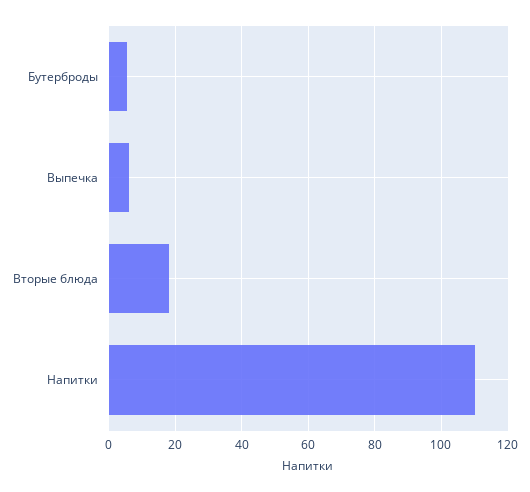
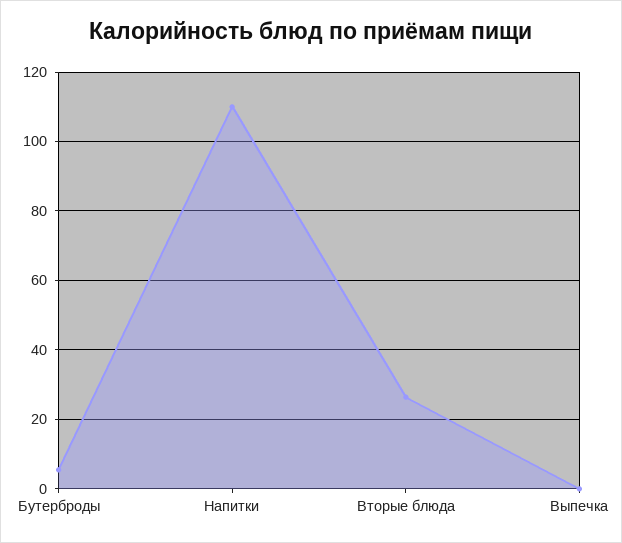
Выпечка: 6 -> 0
Вторые блюда: 18 -> 26

